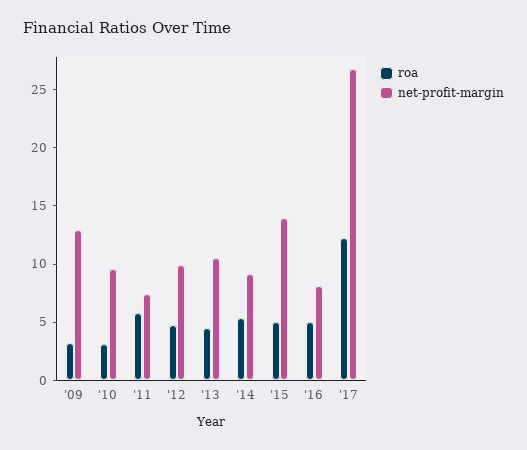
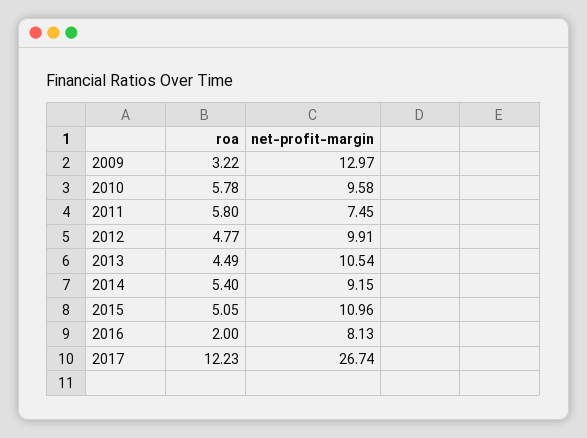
roa, '10: 3 -> 5.78
net-profit-margin, '15: 14 -> 10.96
roa, '16: 5 -> 2

